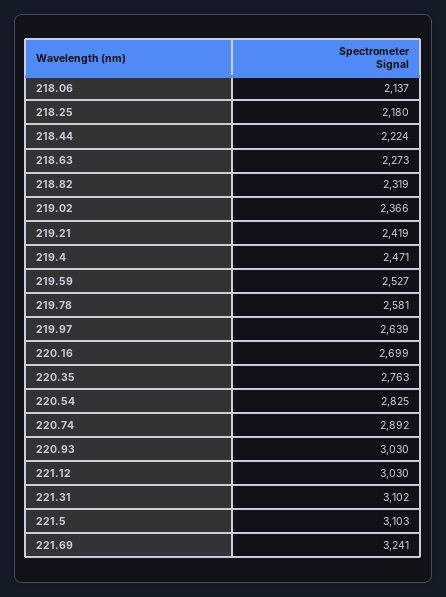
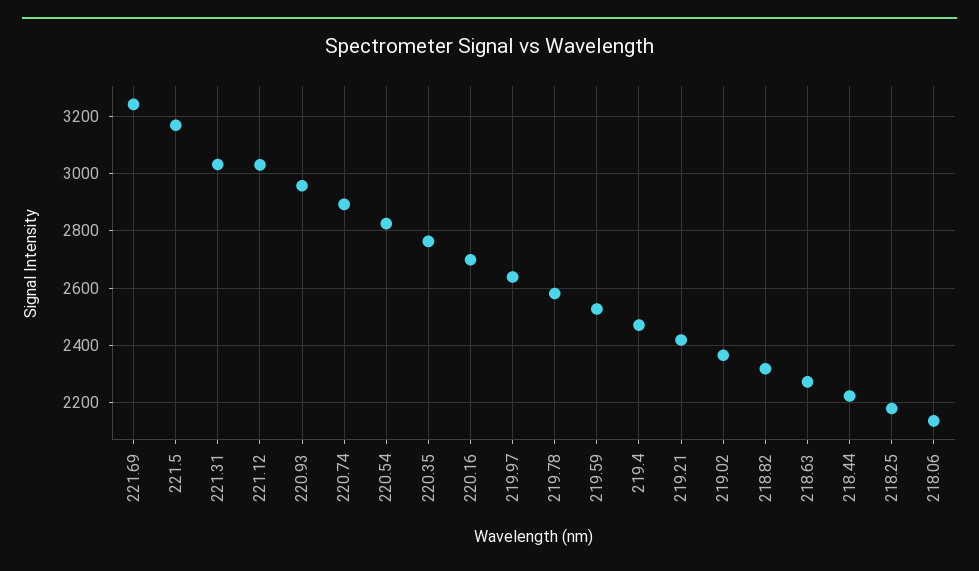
220.93: 3030 -> 2950
221.31: 3102 -> 3025
221.5: 3103 -> 3175

